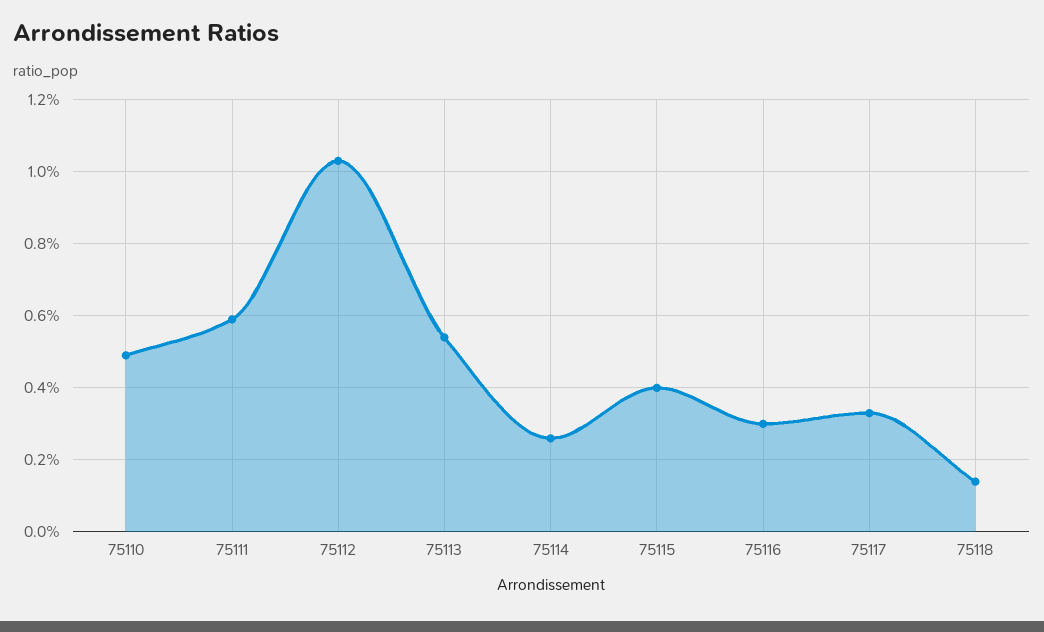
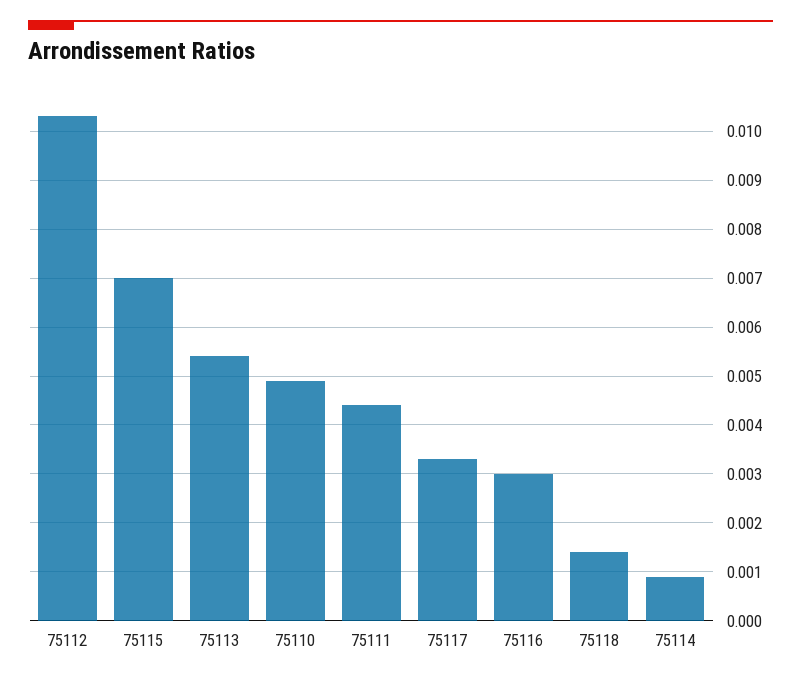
75111: 0.006 -> 0.0045
75114: 0.0025 -> 0.001
75115: 0.004 -> 0.007

